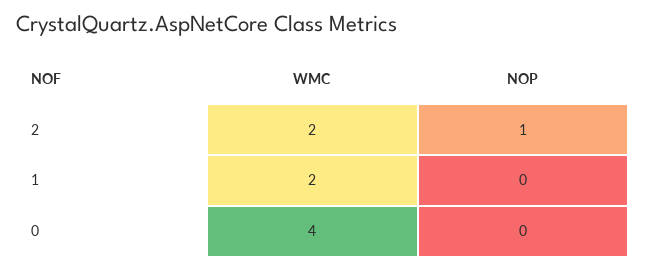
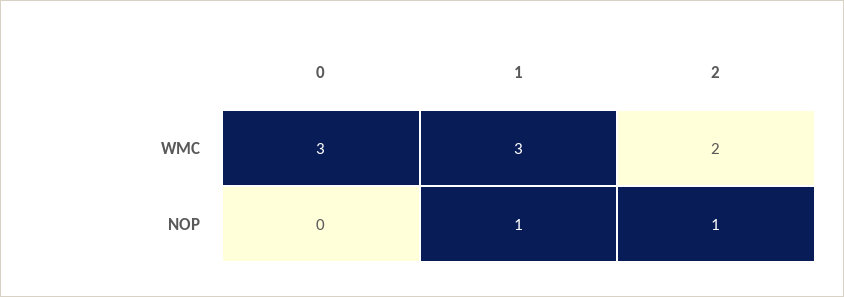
WMC, 1: 2 -> 3
NOP, 1: 0 -> 1
WMC, 0: 4 -> 3

